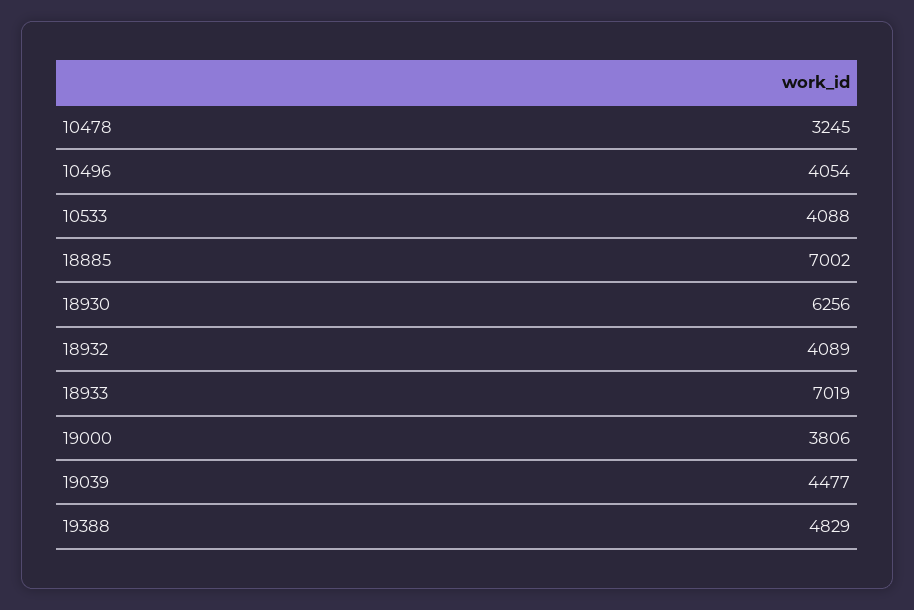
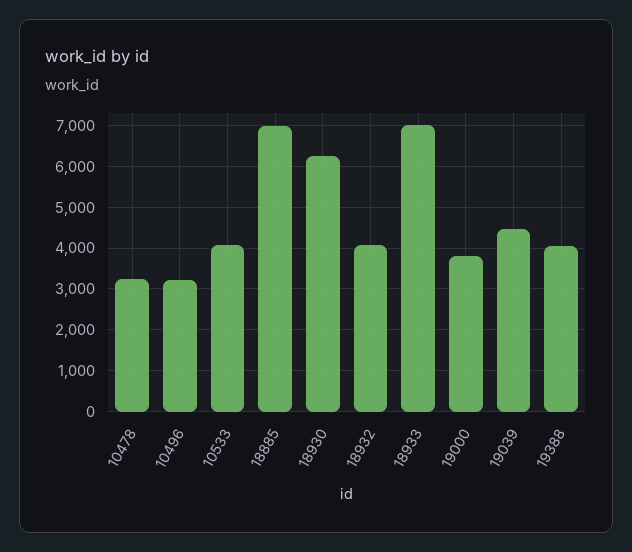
10496: 4054 -> 3200
19388: 4829 -> 4000

